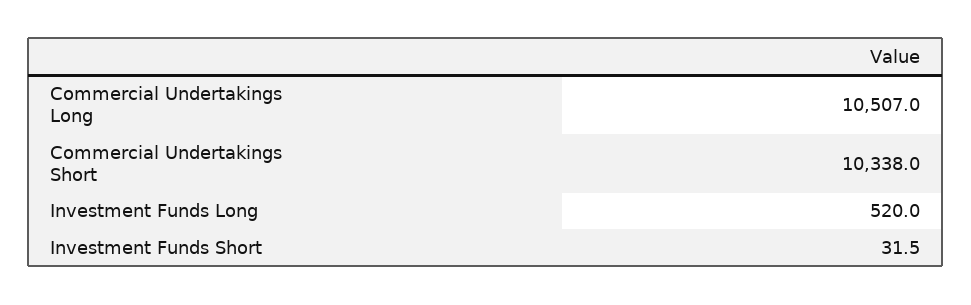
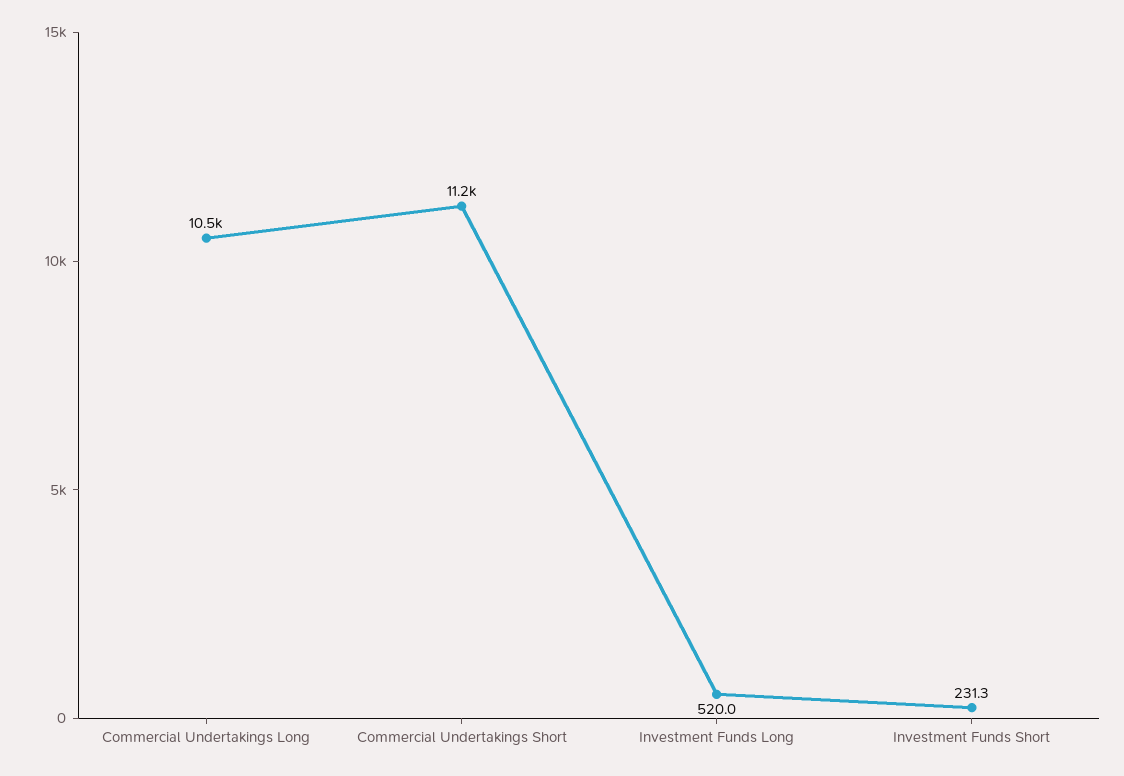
Commercial Undertakings Short: 10338 -> 11200
Investment Funds Short: 31.5 -> 231.3

